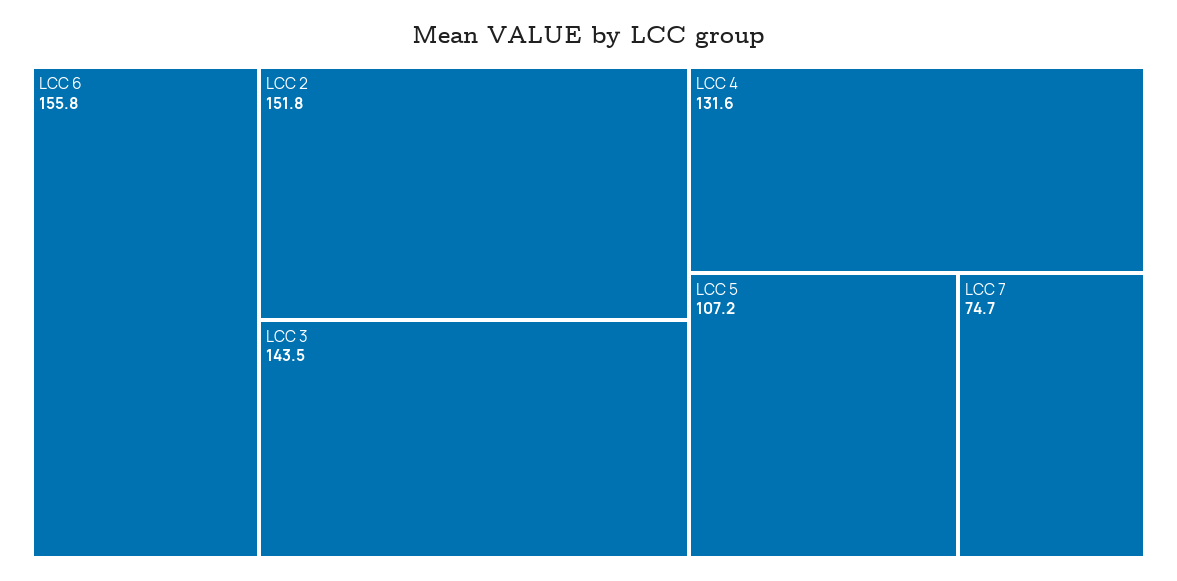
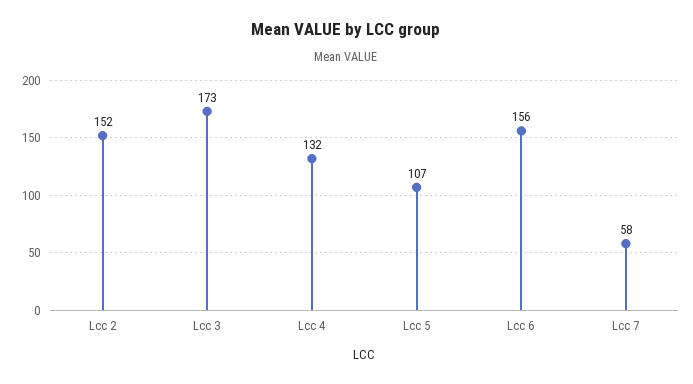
LCC 3: 143.5 -> 173
LCC 7: 74.7 -> 58

